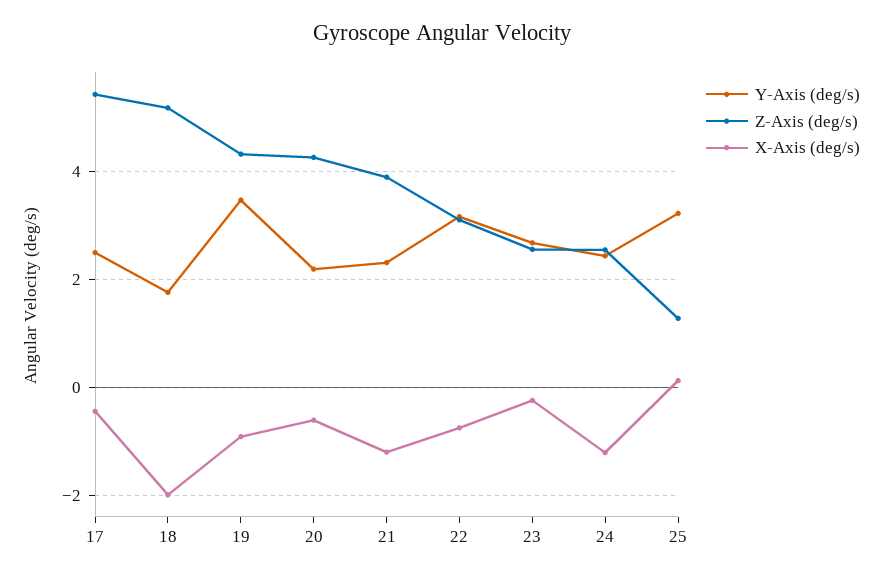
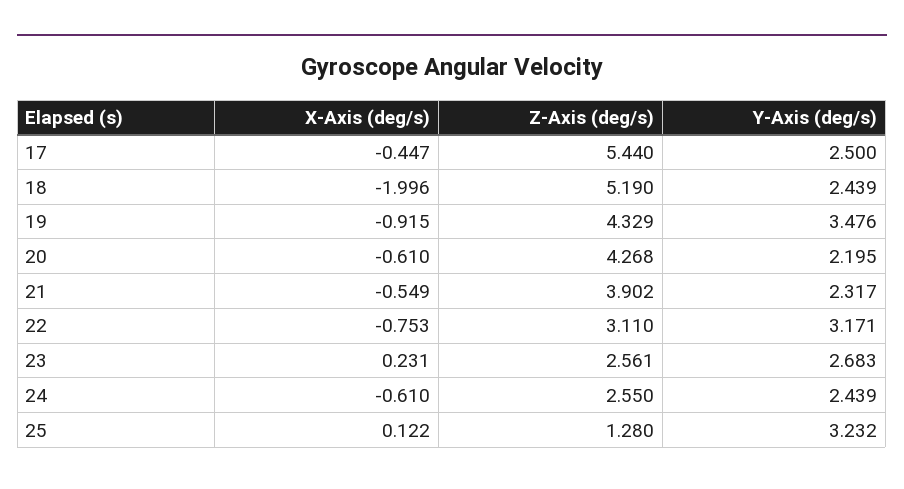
Y-Axis (deg/s), 18: 1.8 -> 2.439
X-Axis (deg/s), 21: -1.2 -> -0.549
X-Axis (deg/s), 23: -0.2 -> 0.231
X-Axis (deg/s), 24: -1.2 -> -0.61

